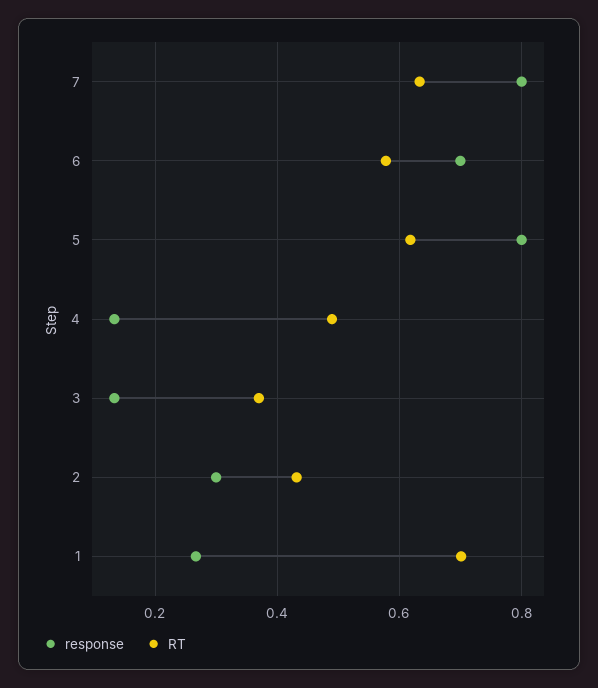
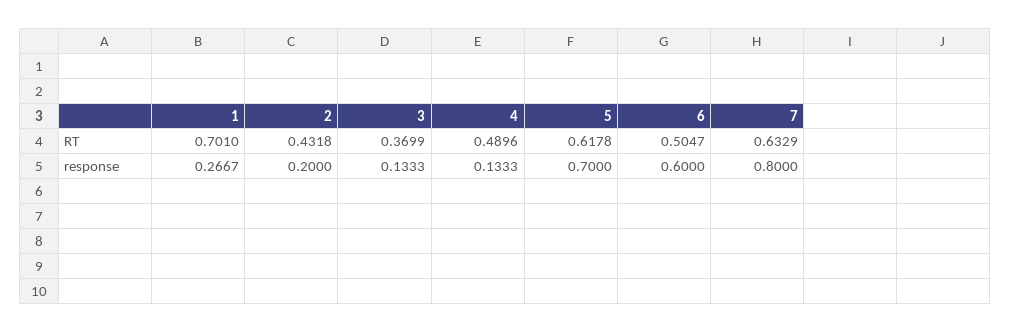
response, 6: 0.7 -> 0.6
RT, 6: 0.58 -> 0.5047
response, 5: 0.8 -> 0.7
response, 2: 0.3 -> 0.2

